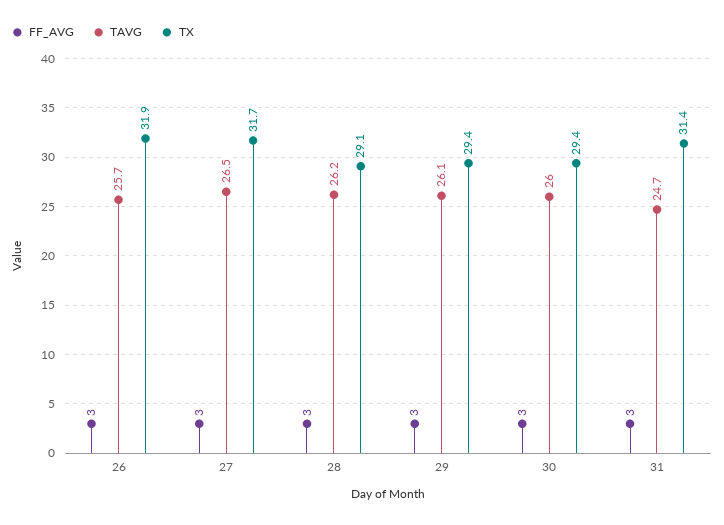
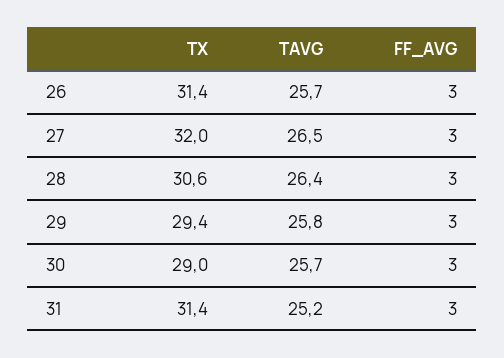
TX, 26: 31.9 -> 31.4
TX, 27: 31.7 -> 32
TAVG, 28: 26.2 -> 26.4
TX, 28: 29.1 -> 30.6
TAVG, 29: 26.1 -> 25.8
TAVG, 30: 26 -> 25.7
TX, 30: 29.4 -> 29
TAVG, 31: 24.7 -> 25.2

